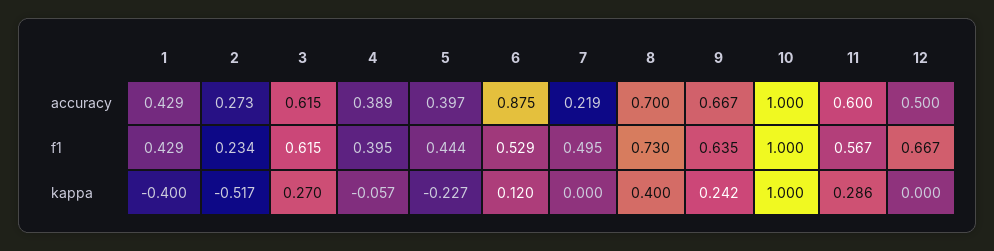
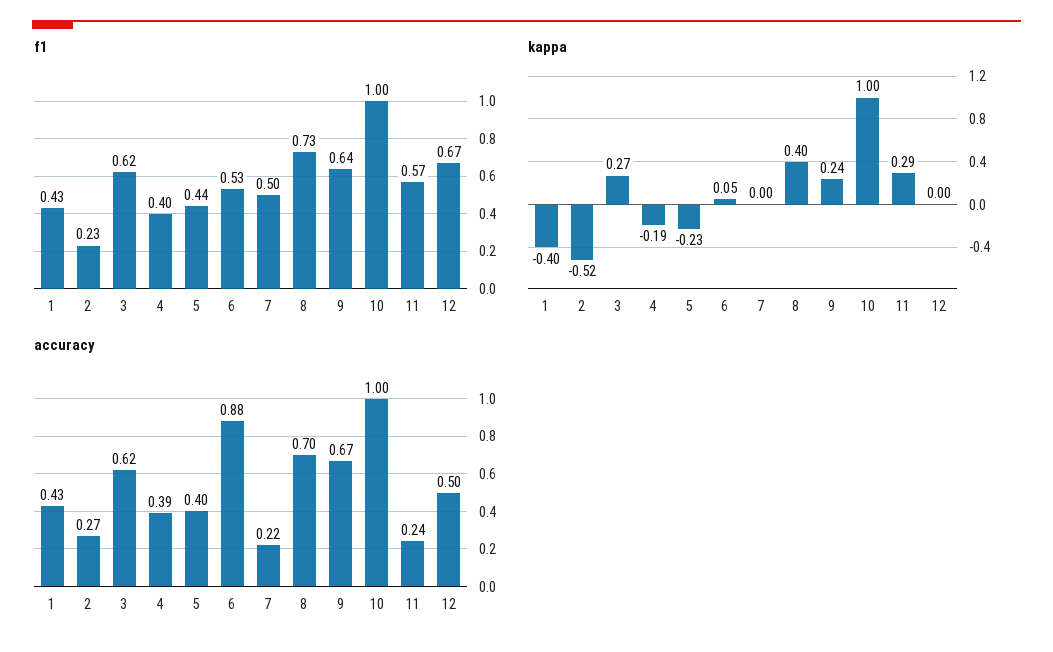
accuracy, 11: 0.6 -> 0.24
kappa, 4: -0.057 -> -0.19
kappa, 6: 0.12 -> 0.05

